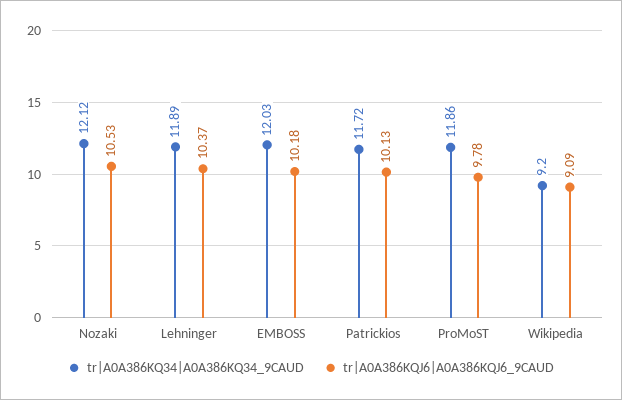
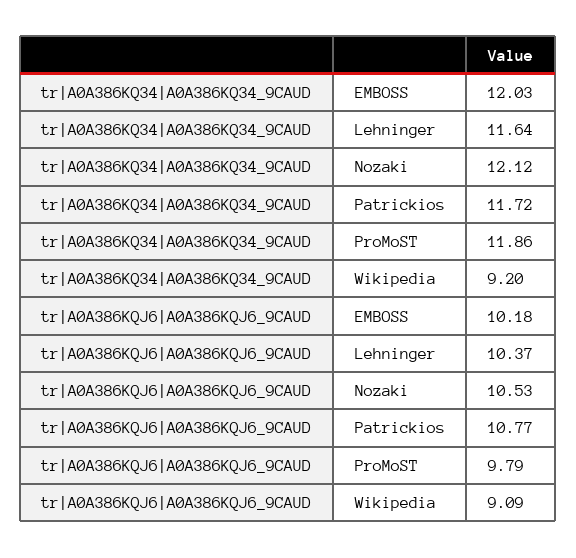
tr|A0A386KQ34|A0A386KQ34_9CAUD, Lehninger: 11.89 -> 11.64
tr|A0A386KQJ6|A0A386KQJ6_9CAUD, Patrickios: 10.13 -> 10.77
tr|A0A386KQJ6|A0A386KQJ6_9CAUD, ProMoST: 9.78 -> 9.79

